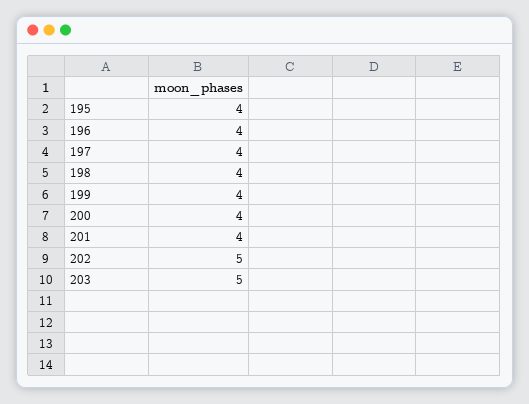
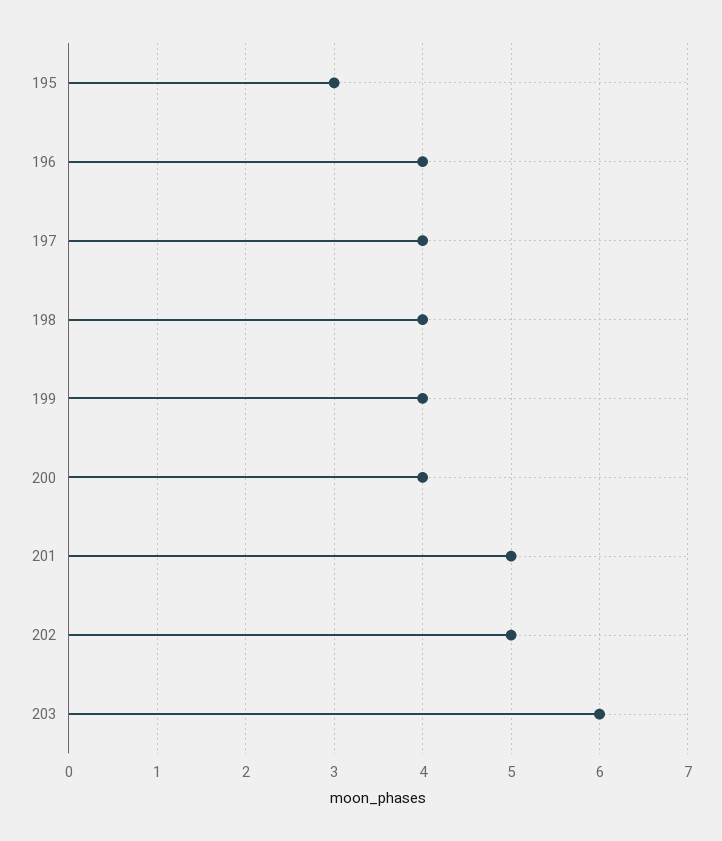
195: 4 -> 3
201: 4 -> 5
203: 5 -> 6

